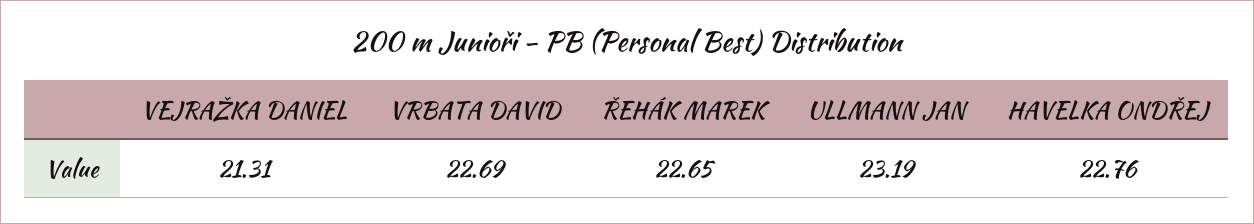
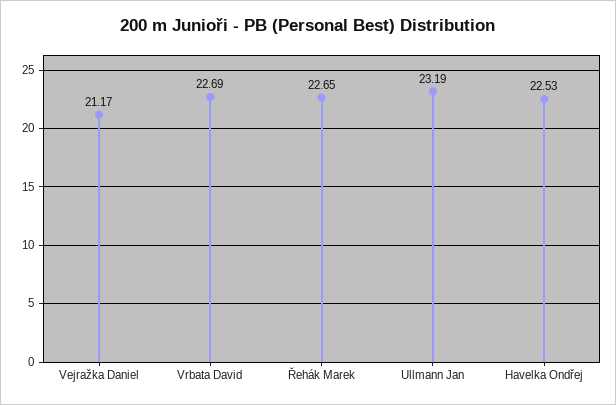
VEJRAŽKA DANIEL: 21.31 -> 21.17
HAVELKA ONDŘEJ: 22.76 -> 22.53

